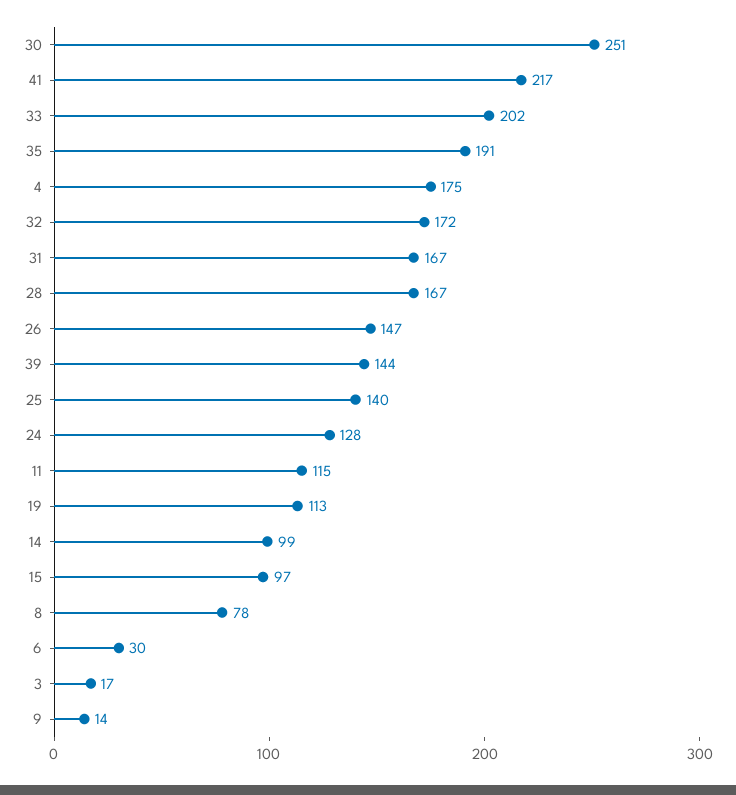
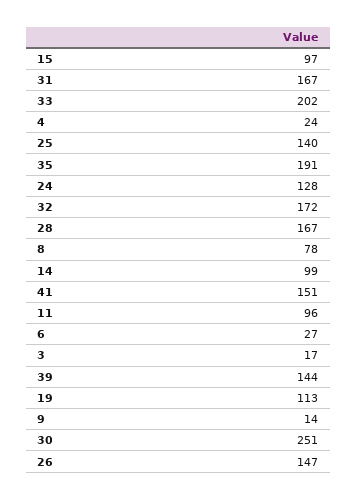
41: 217 -> 151
4: 175 -> 24
11: 115 -> 96
6: 30 -> 27

